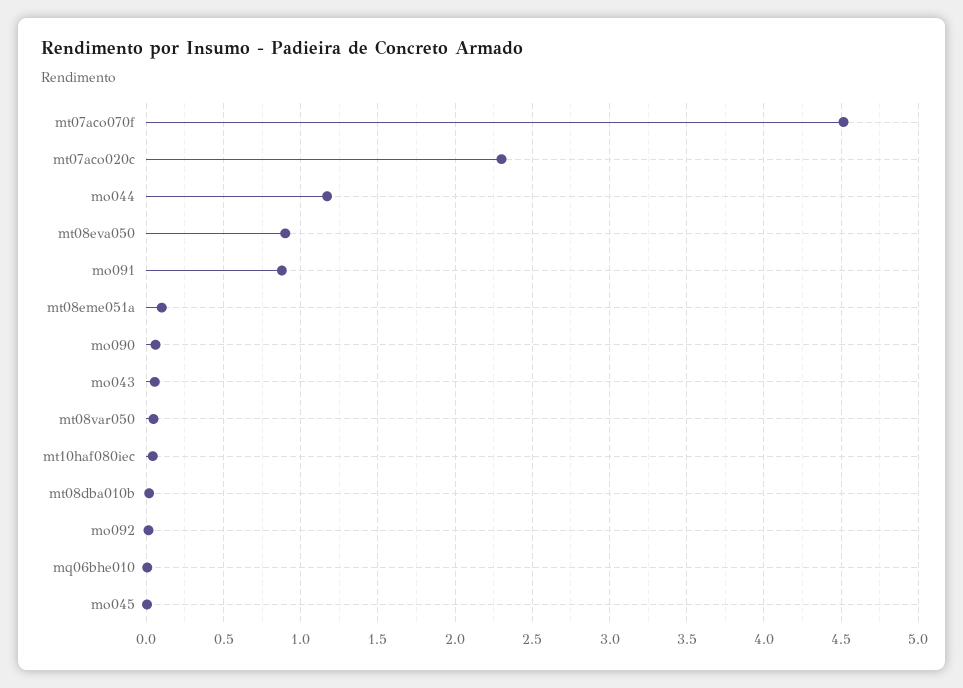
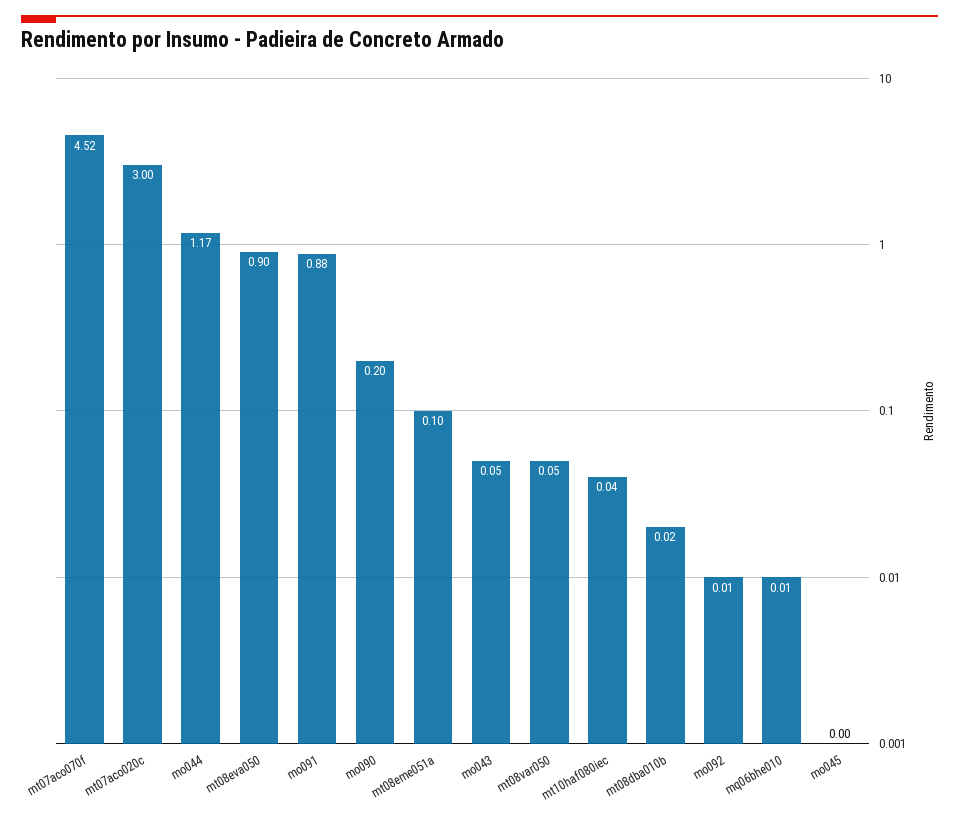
mt07aco020c: 2.3 -> 3
mo090: 0.05 -> 0.2

